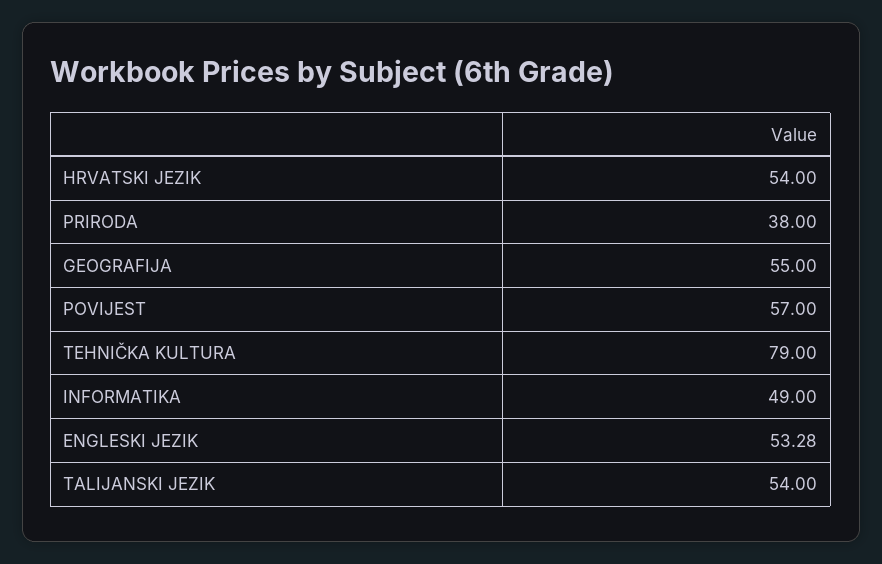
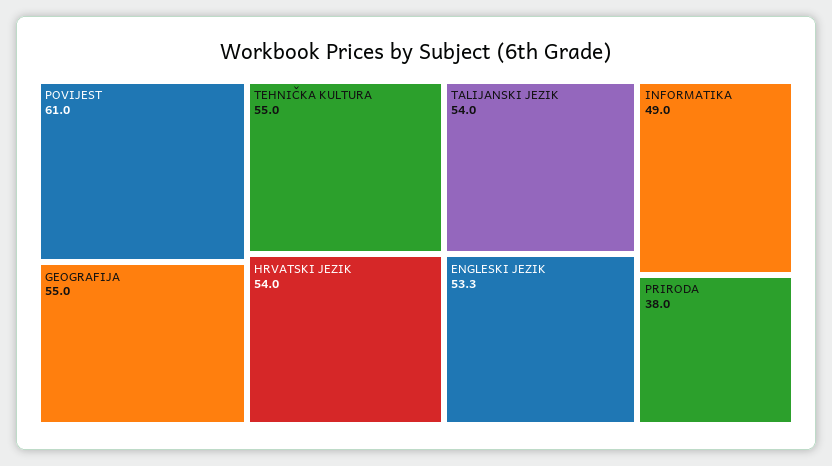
POVIJEST: 57 -> 61
TEHNIČKA KULTURA: 79 -> 55

